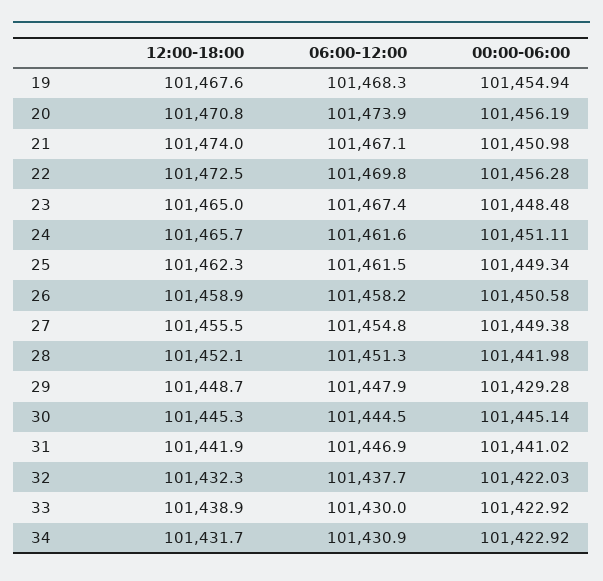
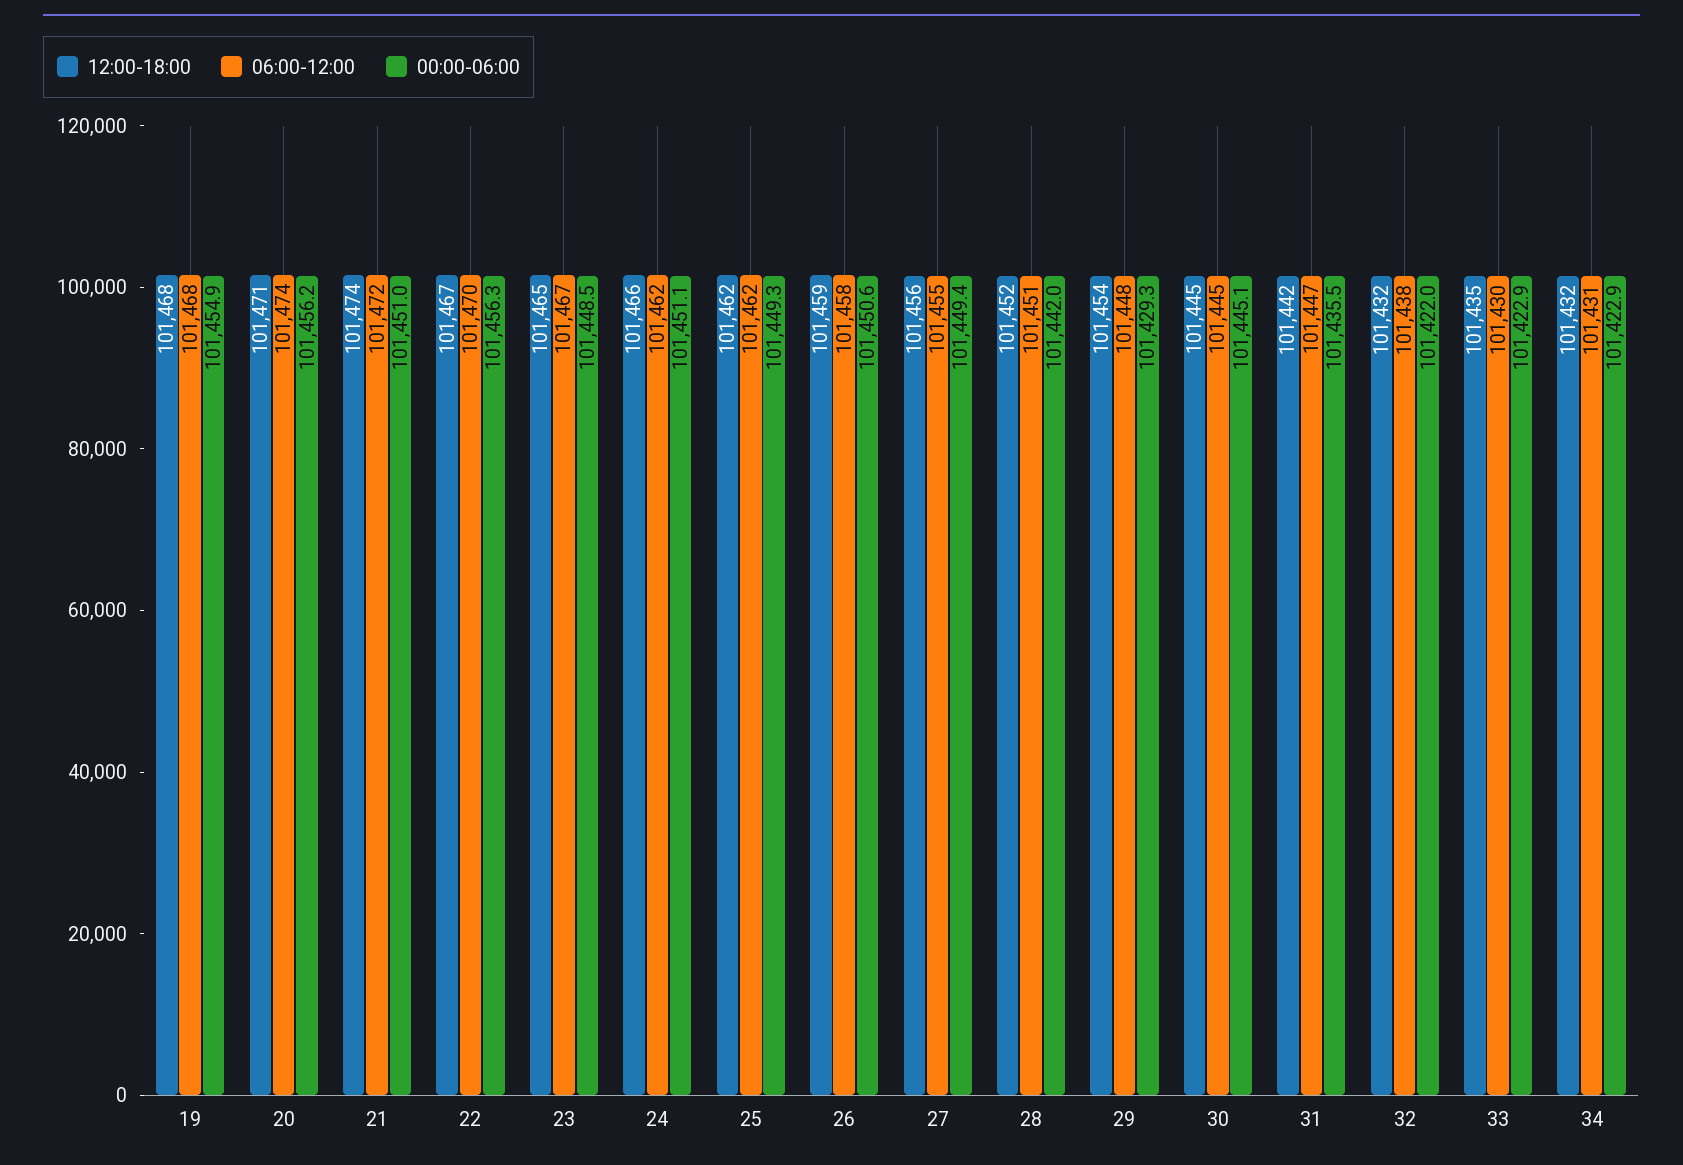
06:00-12:00, 21: 101467.1 -> 101472
12:00-18:00, 22: 101472.5 -> 101467
12:00-18:00, 29: 101448.7 -> 101454
00:00-06:00, 31: 101441.02 -> 101435.5
12:00-18:00, 33: 101438.9 -> 101435

